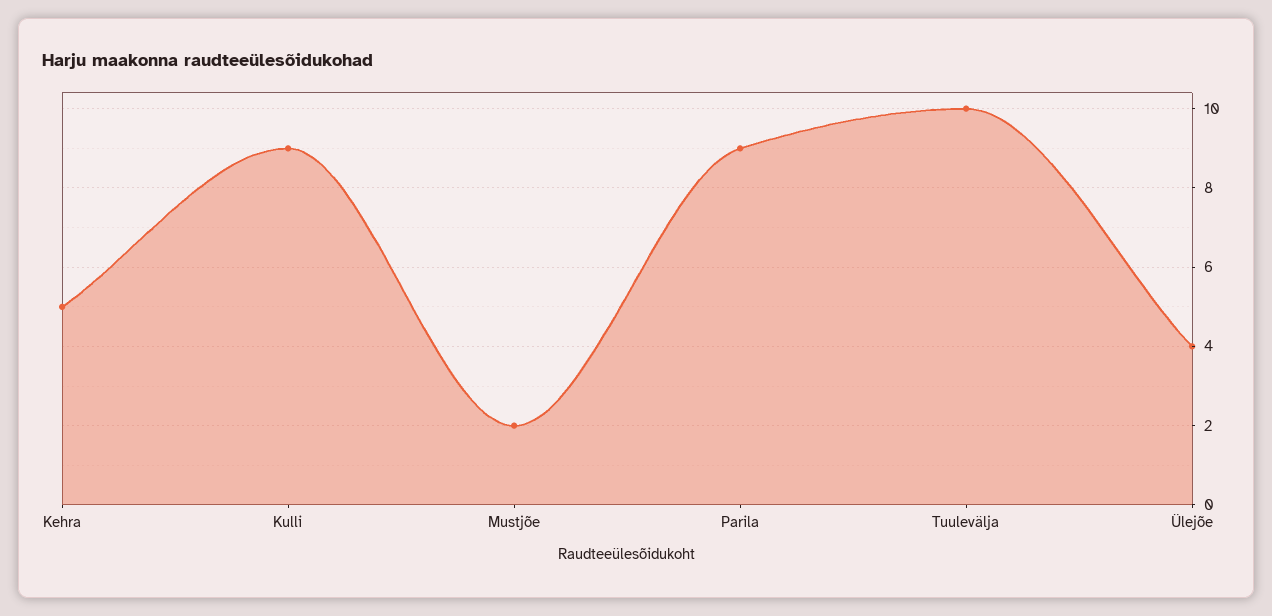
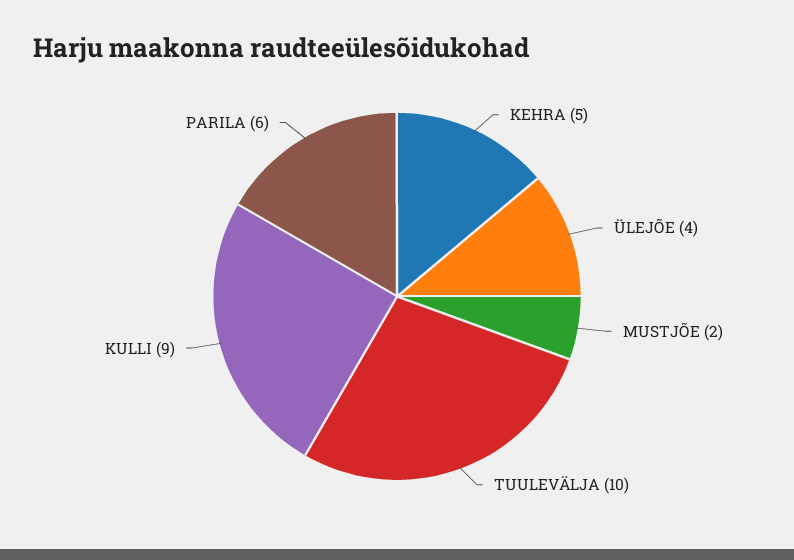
Parila: 9 -> 6

